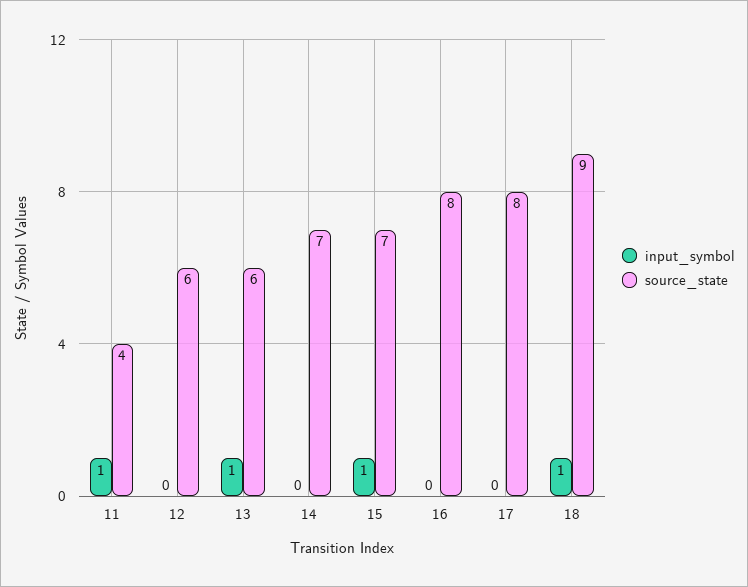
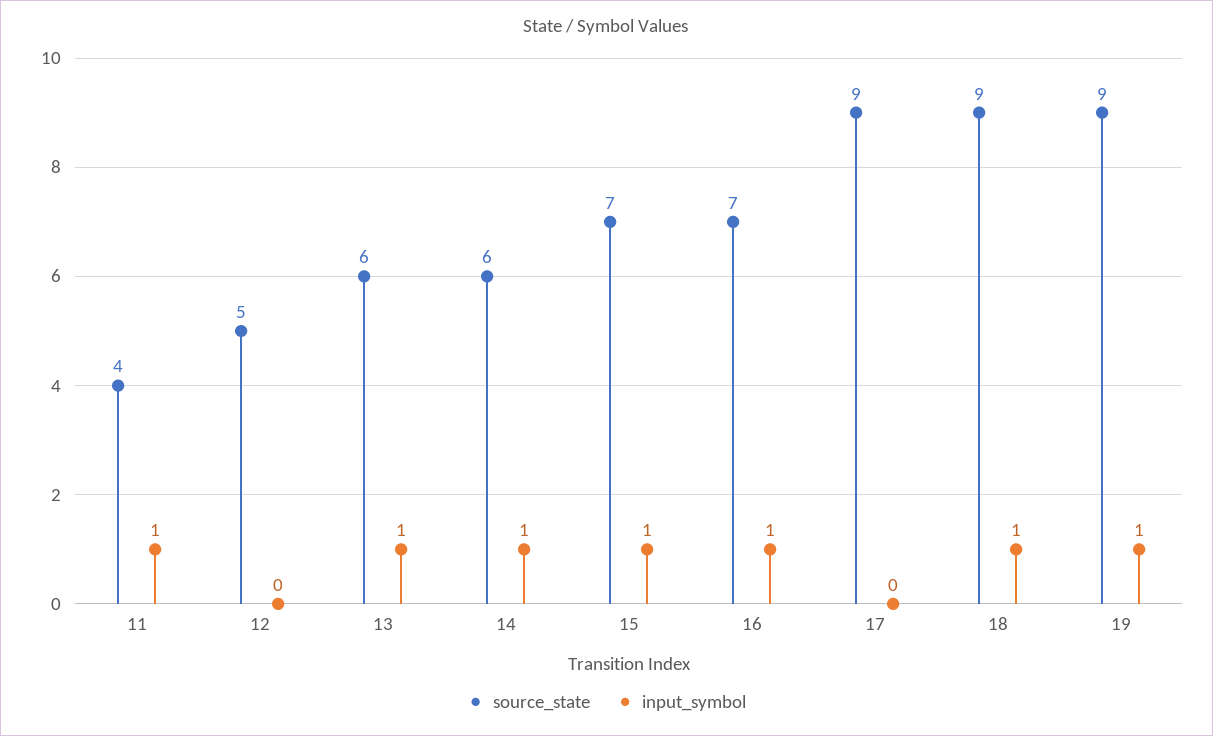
source_state, 12: 6 -> 5
input_symbol, 14: 0 -> 1
source_state, 14: 7 -> 6
input_symbol, 16: 0 -> 1
source_state, 16: 8 -> 7
source_state, 17: 8 -> 9
source_state, 19: none -> 9
input_symbol, 19: none -> 1

